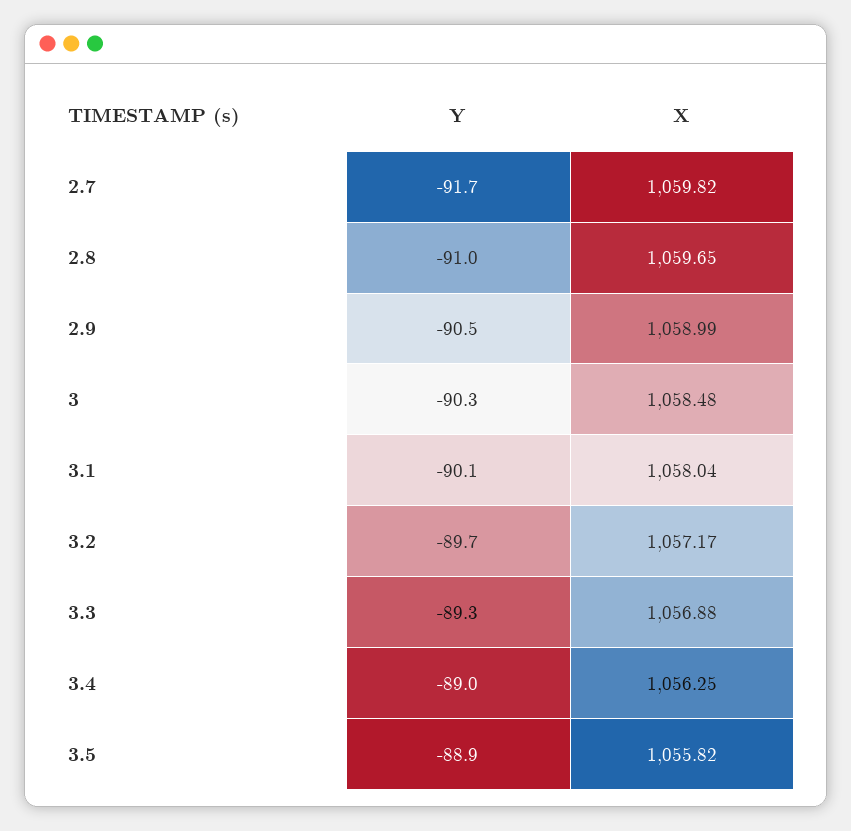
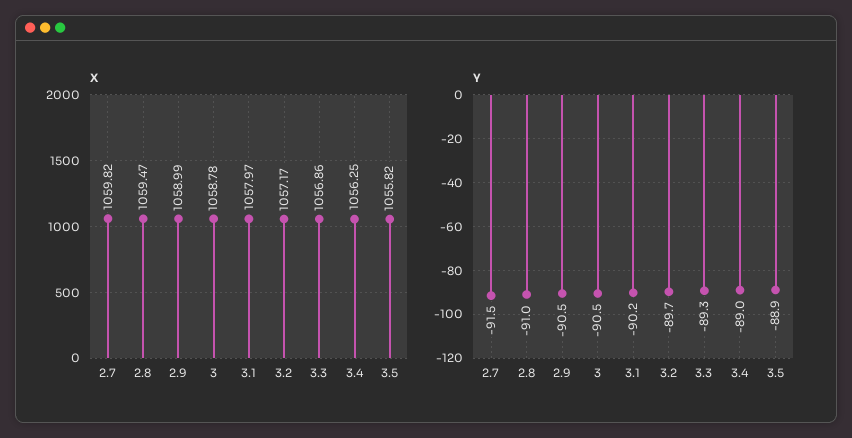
Y, 2.7: -91.7 -> -91.5
X, 2.8: 1059.65 -> 1059.47
Y, 3: -90.3 -> -90.5
X, 3: 1058.48 -> 1058.78
Y, 3.1: -90.1 -> -90.2
X, 3.1: 1058.04 -> 1057.97
X, 3.3: 1056.88 -> 1056.86

